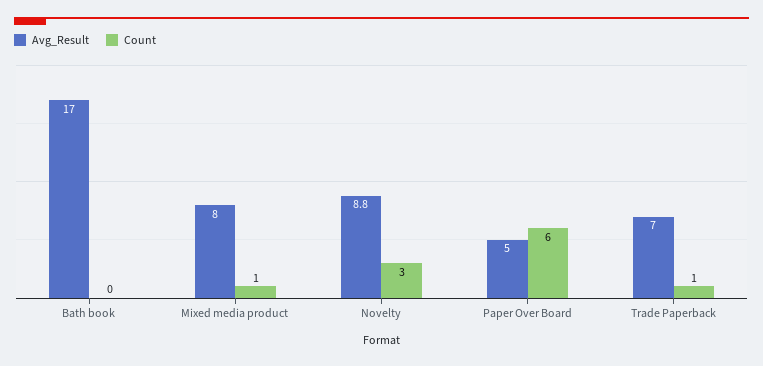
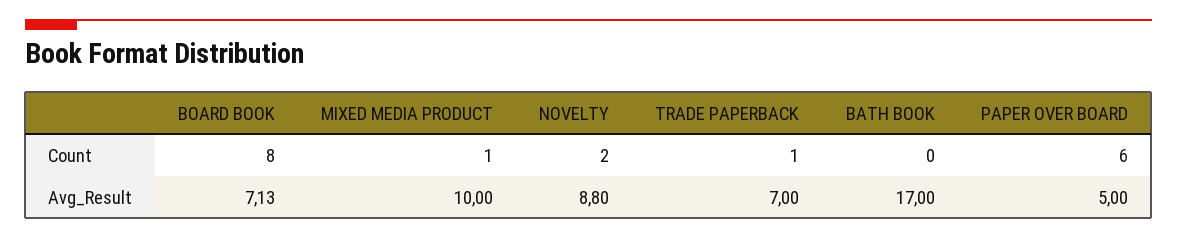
Avg_Result, Mixed media product: 8 -> 10
Count, Novelty: 3 -> 2
Count, BOARD BOOK: none -> 8
Avg_Result, BOARD BOOK: none -> 7.13

